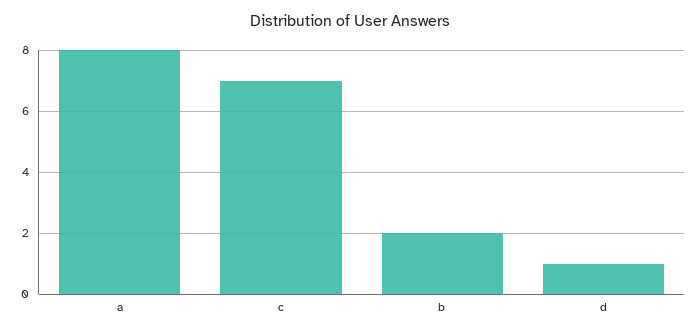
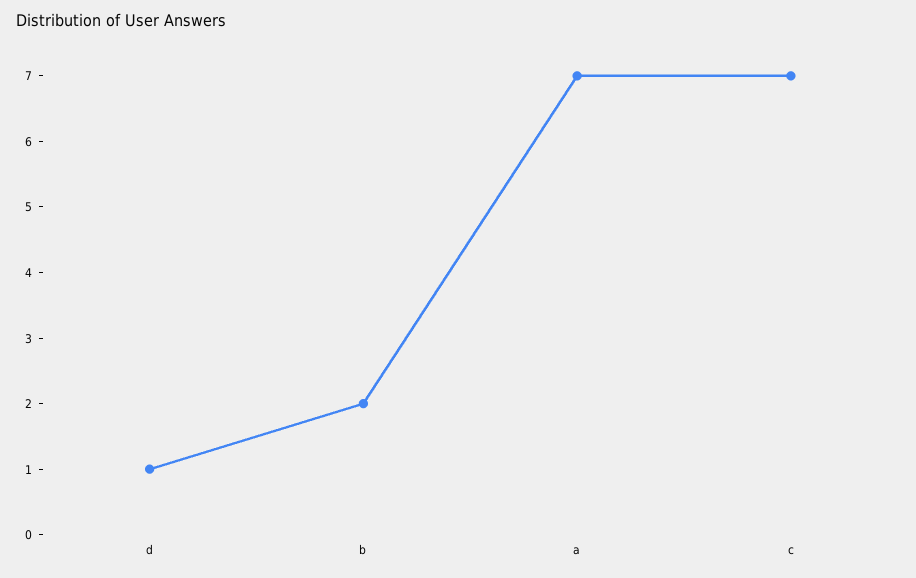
a: 8 -> 7

